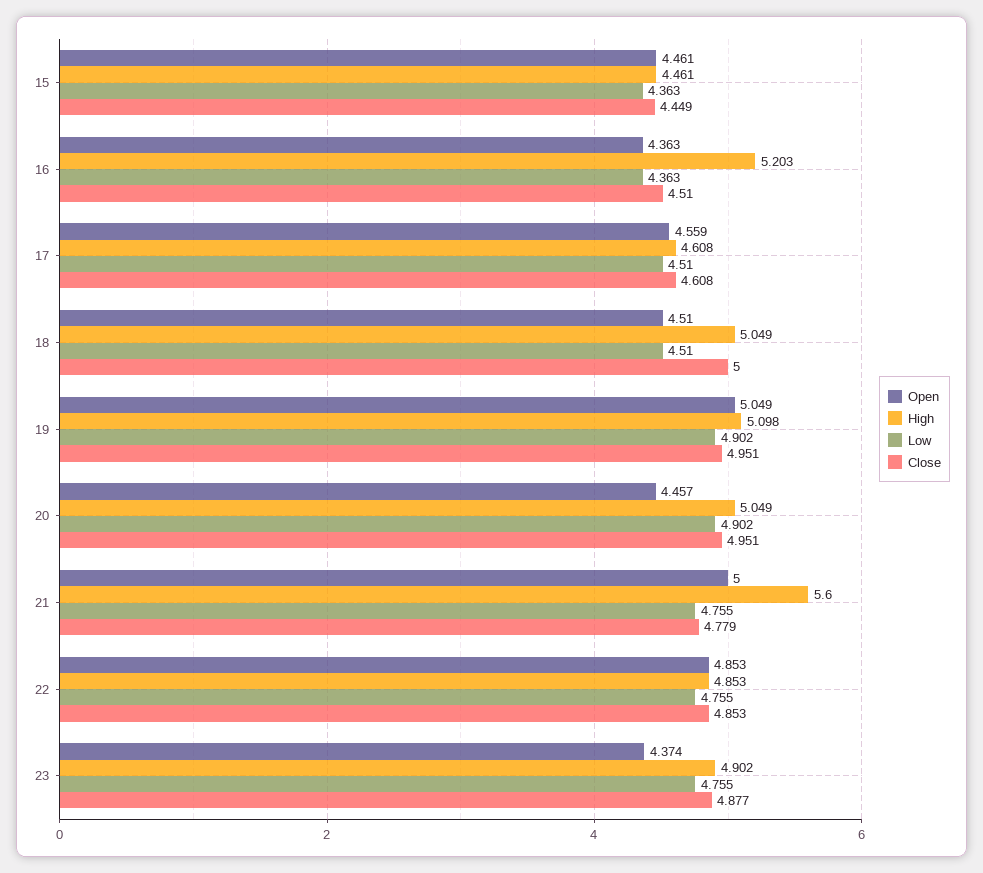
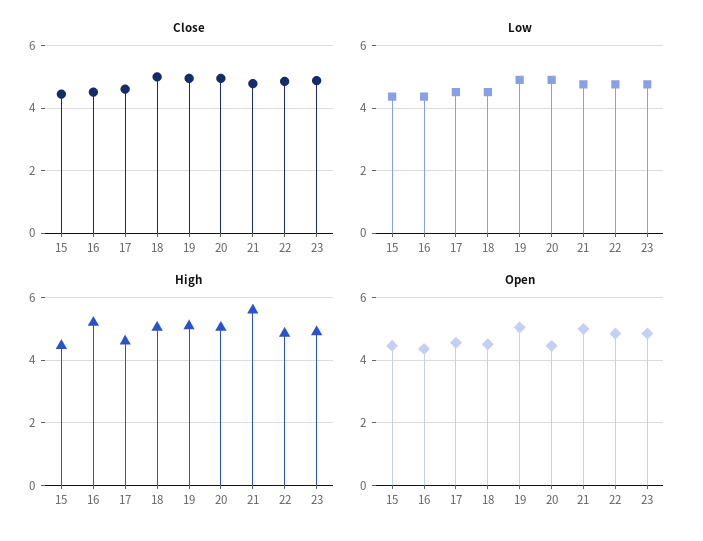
Open, 23: 4.374 -> 4.8

